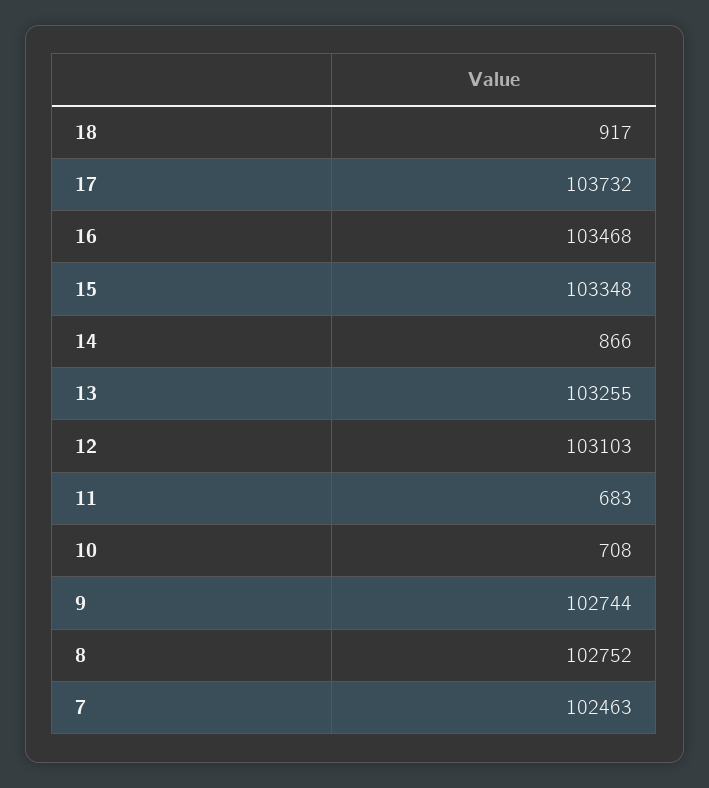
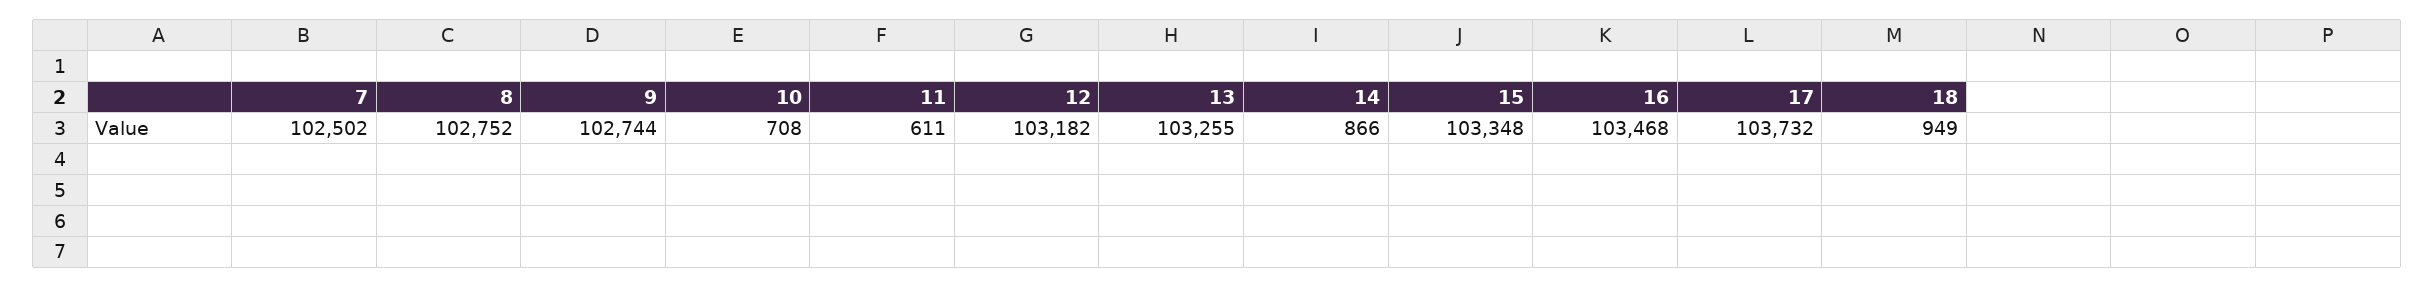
18: 917 -> 949
12: 103103 -> 103182
11: 683 -> 611
7: 102463 -> 102502

